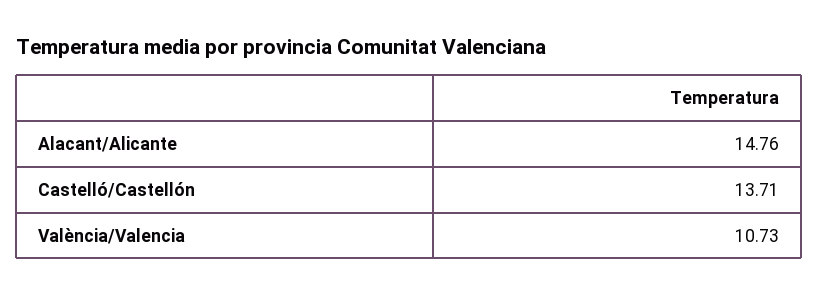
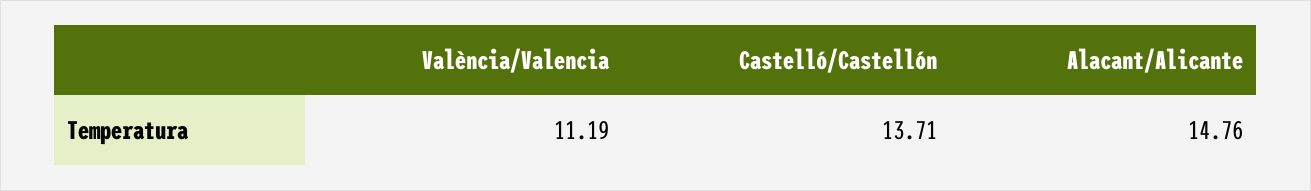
València/Valencia: 10.73 -> 11.19

